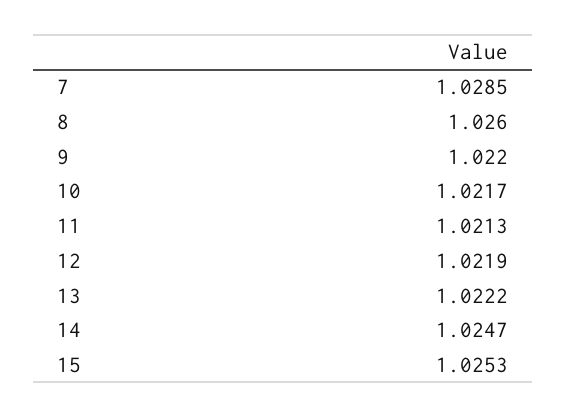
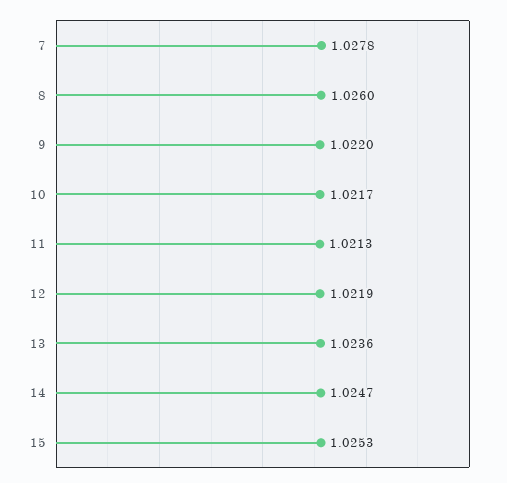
7: 1.0285 -> 1.0278
13: 1.0222 -> 1.0236

